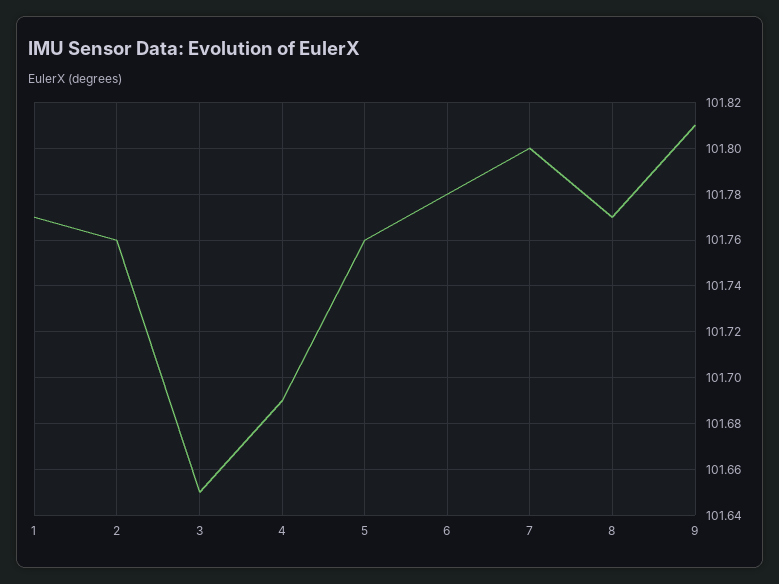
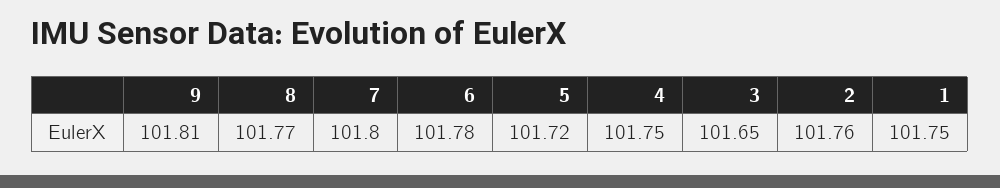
1: 101.77 -> 101.75
4: 101.69 -> 101.75
5: 101.76 -> 101.72

